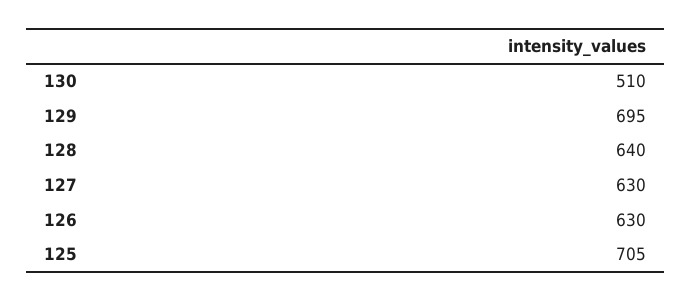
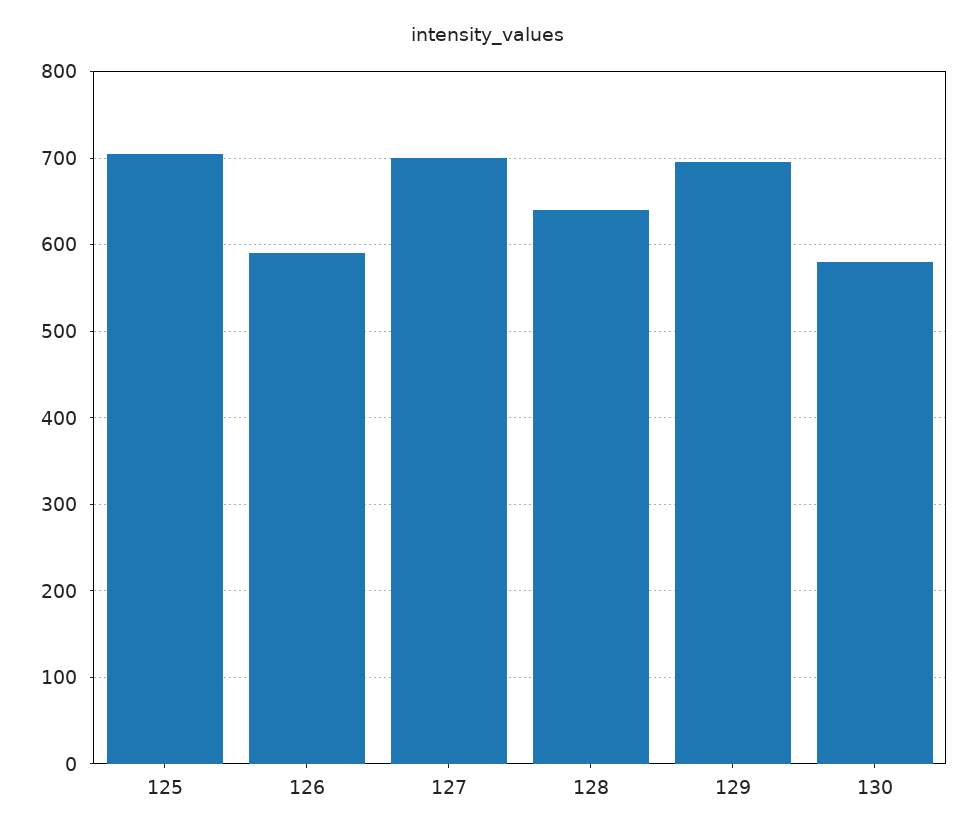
130: 510 -> 580
127: 630 -> 700
126: 630 -> 590

